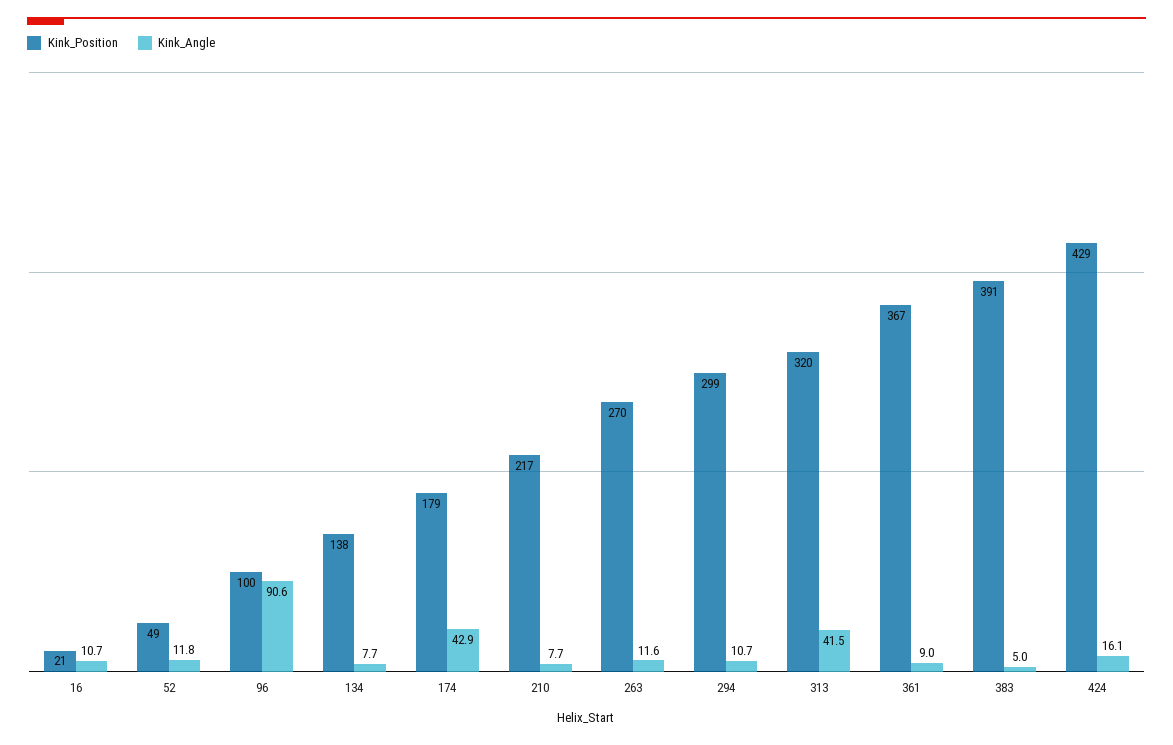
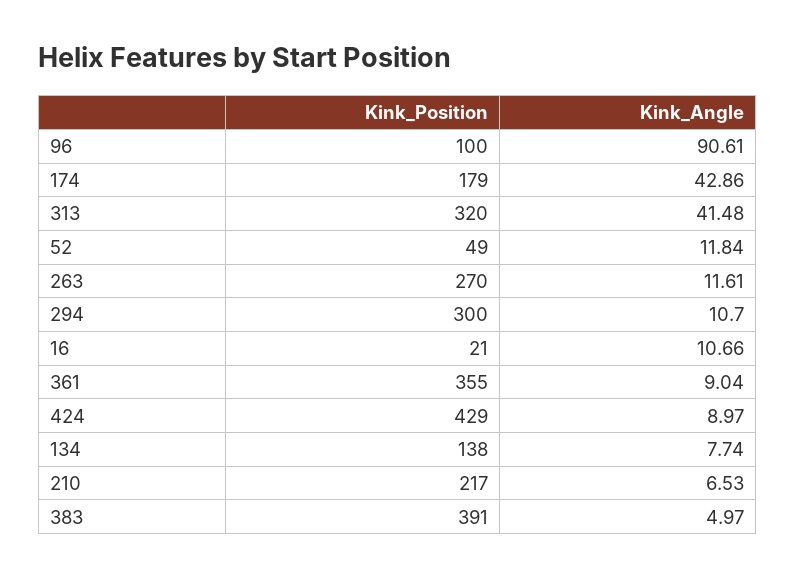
Kink_Angle, 210: 7.7 -> 6.53
Kink_Position, 294: 299 -> 300
Kink_Position, 361: 367 -> 355
Kink_Angle, 424: 16.1 -> 8.97

